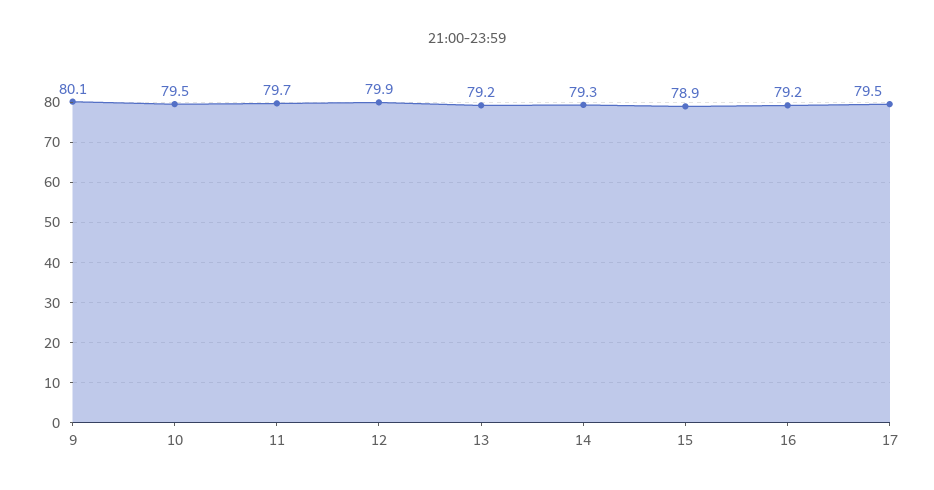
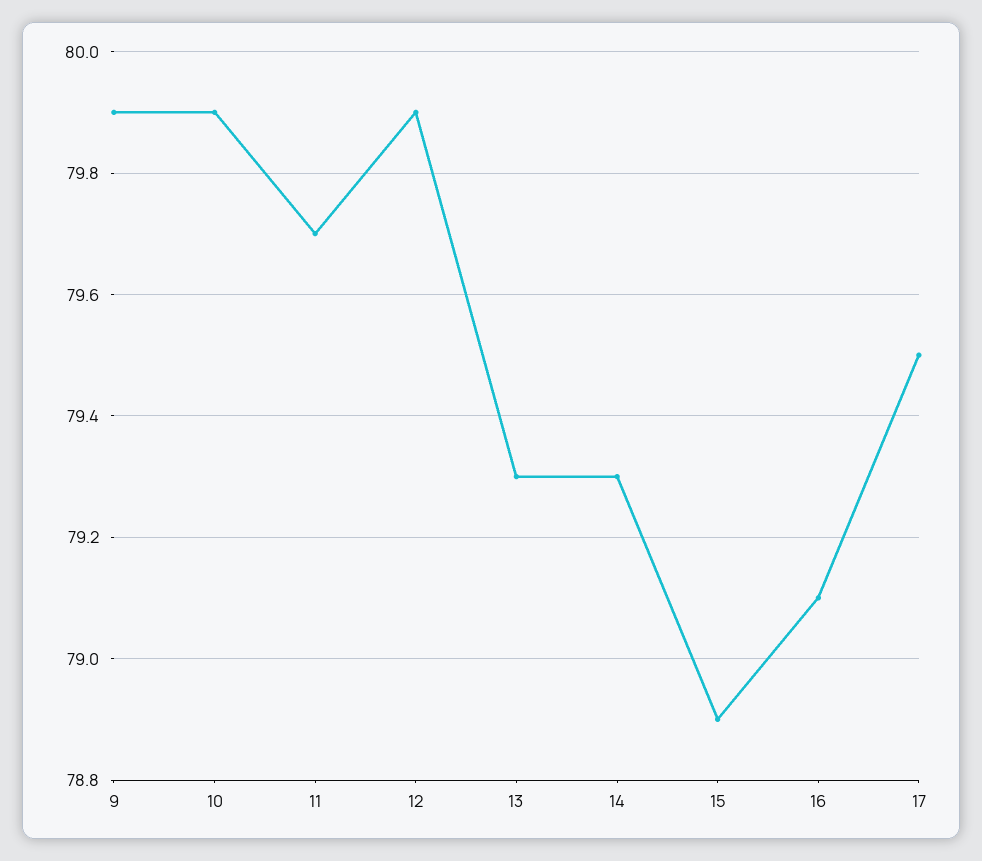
9: 80.1 -> 79.9
10: 79.5 -> 79.9
13: 79.2 -> 79.3
16: 79.2 -> 79.1

